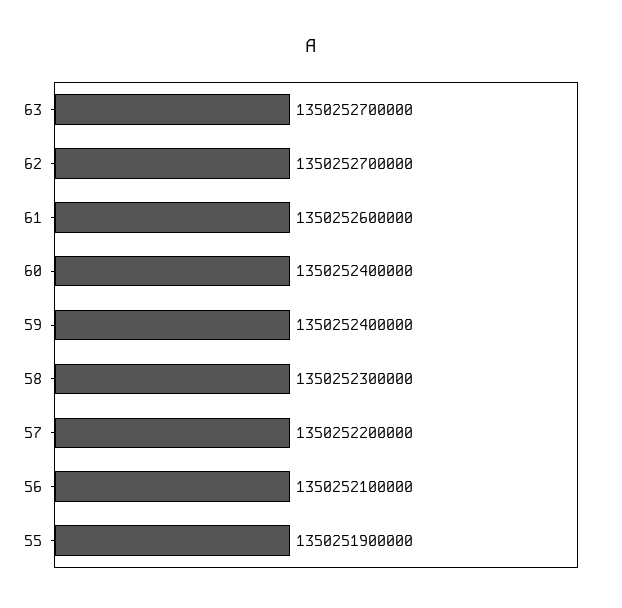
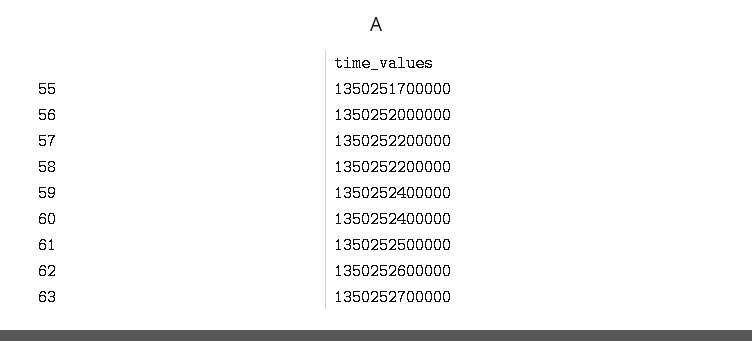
62: 1350252700000 -> 1350252600000
61: 1350252600000 -> 1350252500000
58: 1350252300000 -> 1350252200000
56: 1350252100000 -> 1350252000000
55: 1350251900000 -> 1350251700000

